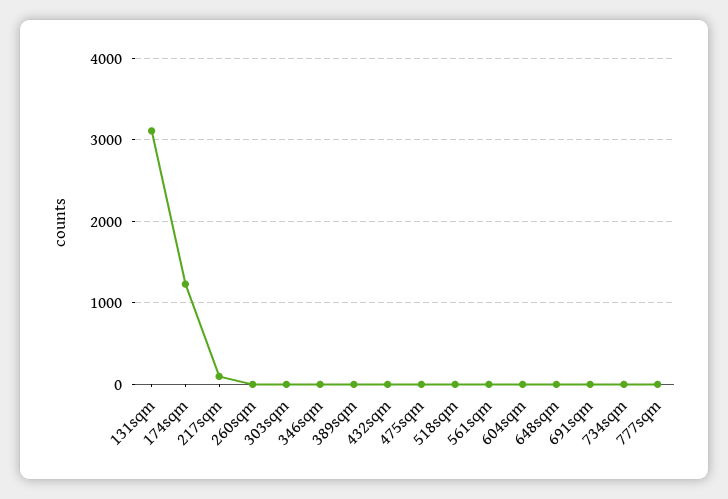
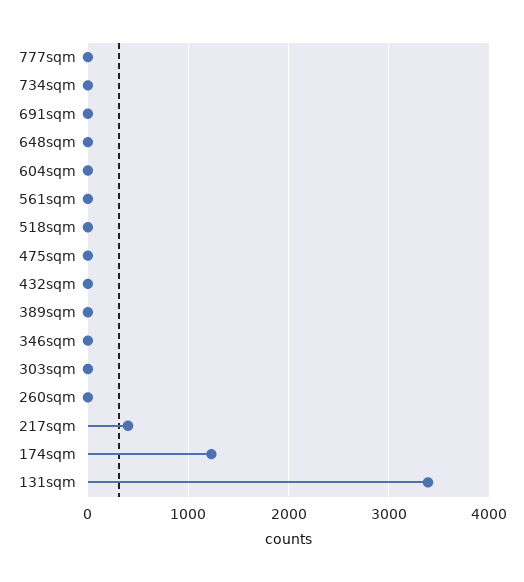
131sqm: 3100 -> 3400
217sqm: 100 -> 400

